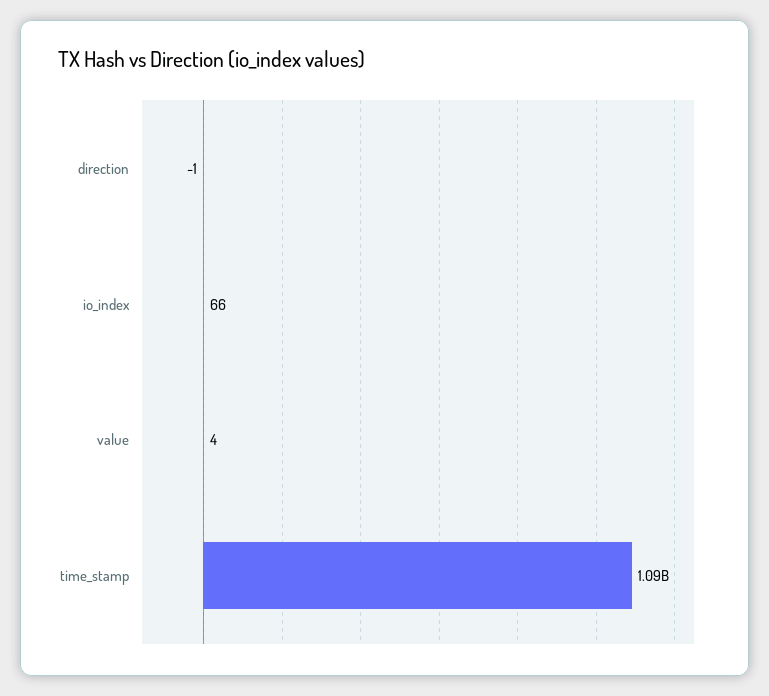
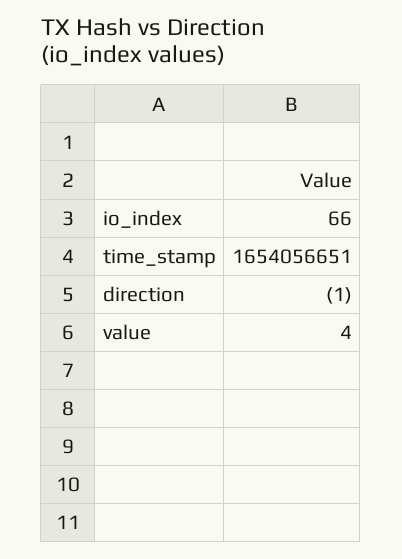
time_stamp: 1090000000 -> 1654056651

